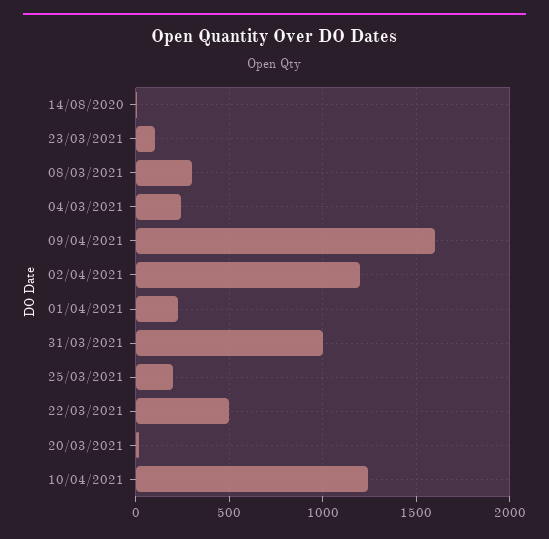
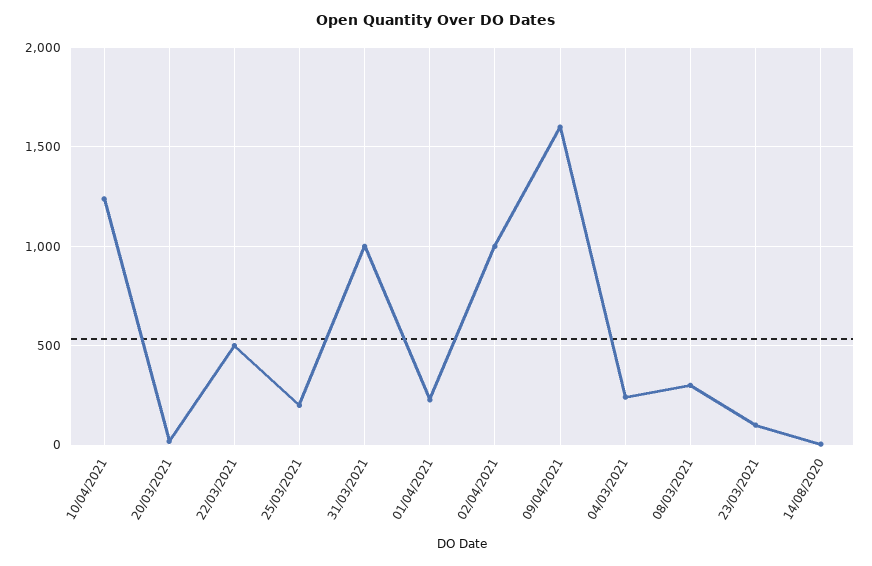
02/04/2021: 1200 -> 1000

